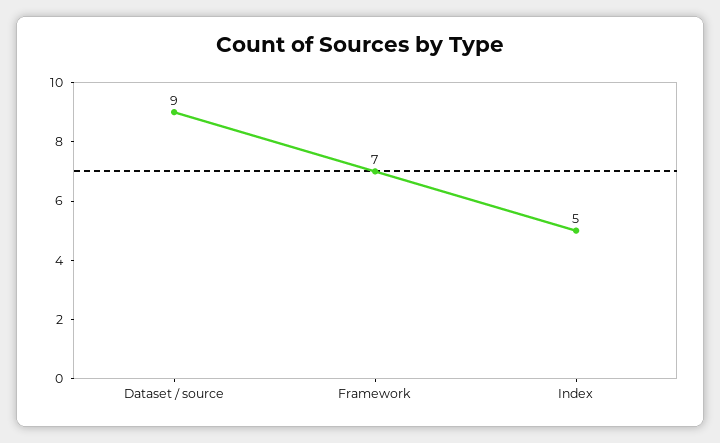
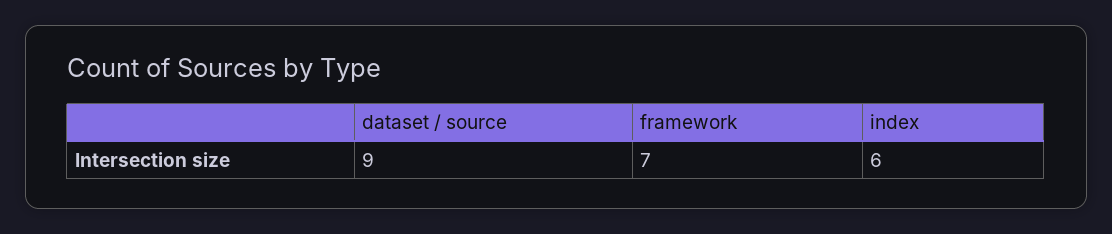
Index: 5 -> 6

